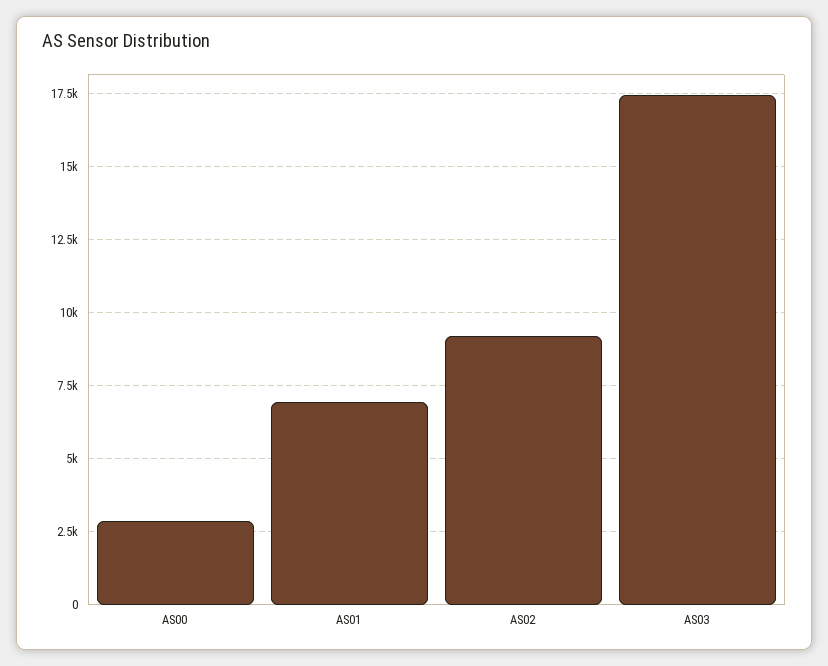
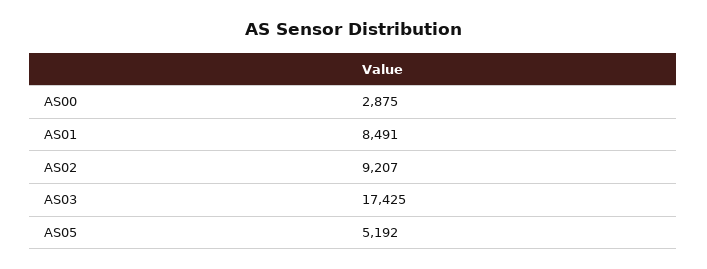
AS01: 7000 -> 8491
AS05: none -> 5192

